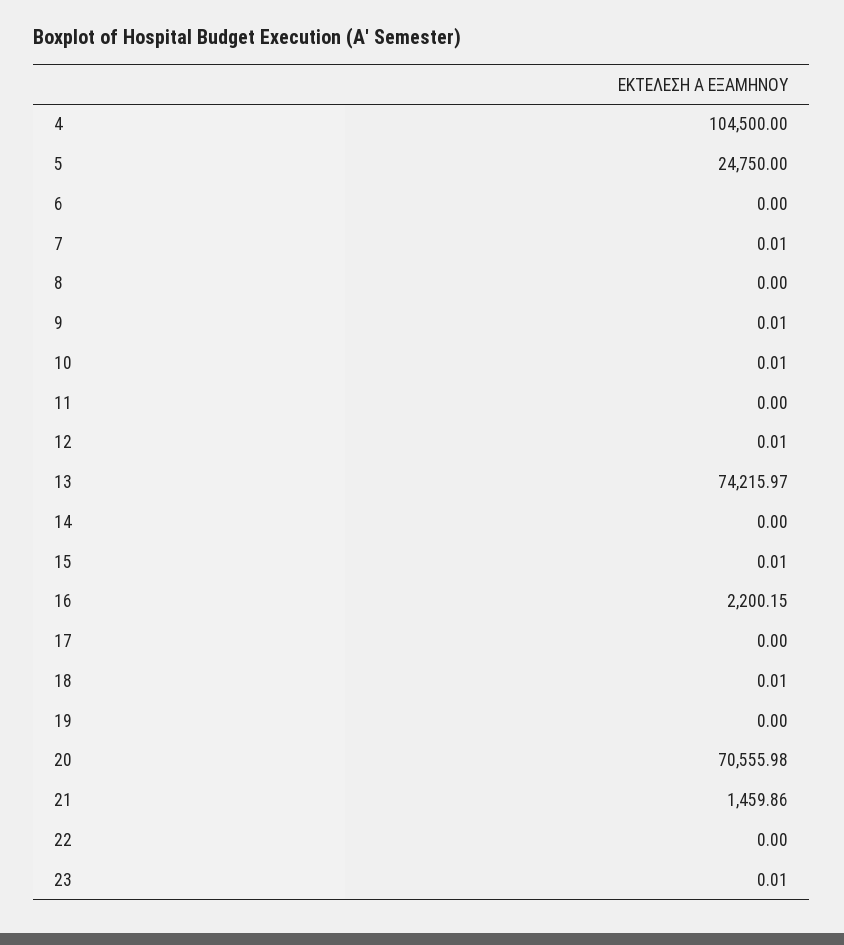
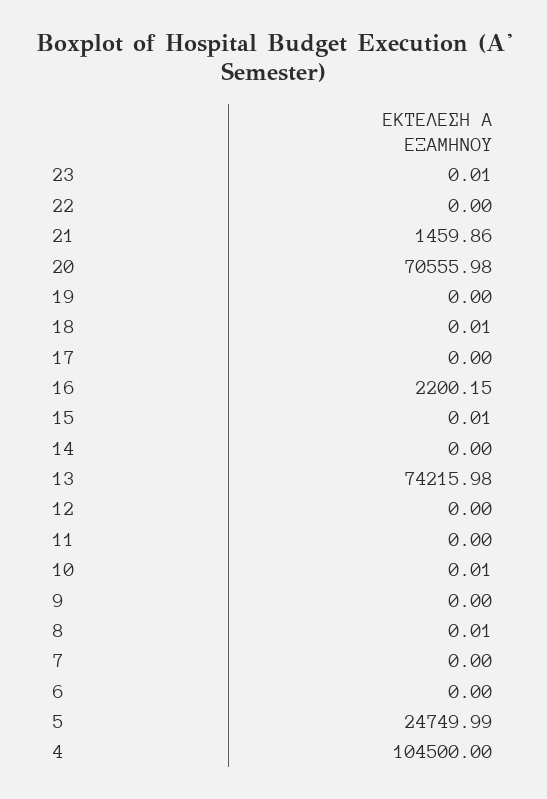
5: 24750 -> 24749.99
7: 0.01 -> 0
8: 0 -> 0.01
9: 0.01 -> 0
12: 0.01 -> 0
13: 74215.97 -> 74215.98

